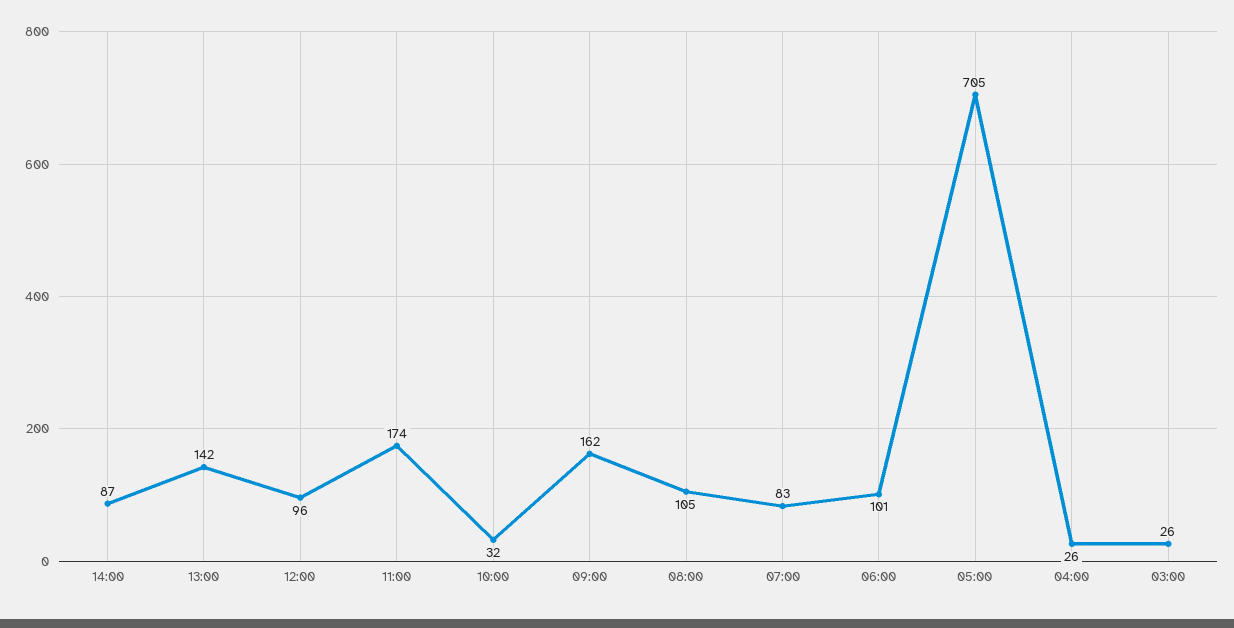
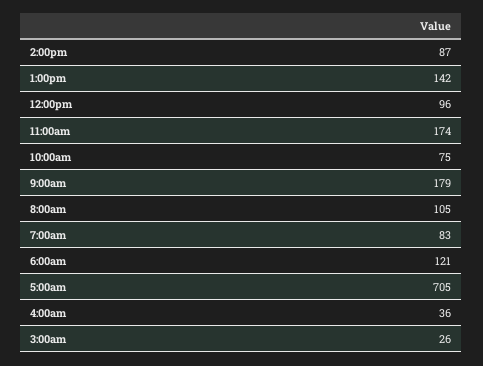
10:00: 32 -> 75
09:00: 162 -> 179
06:00: 101 -> 121
04:00: 26 -> 36

